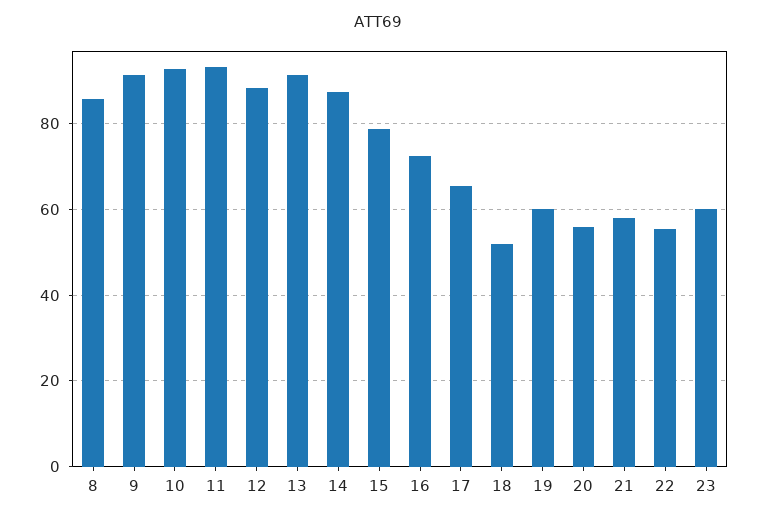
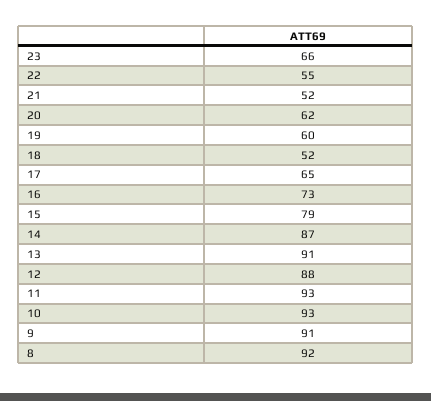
8: 86 -> 92
20: 56 -> 62
21: 58 -> 52
23: 60 -> 66

